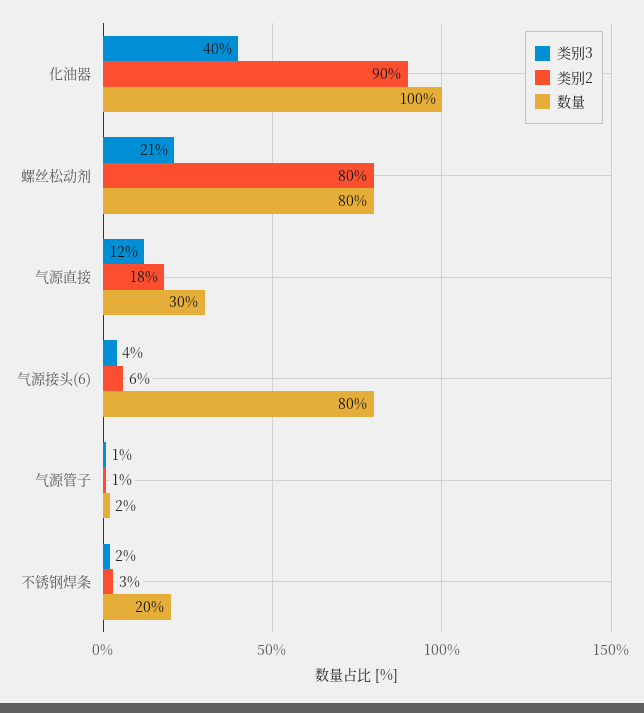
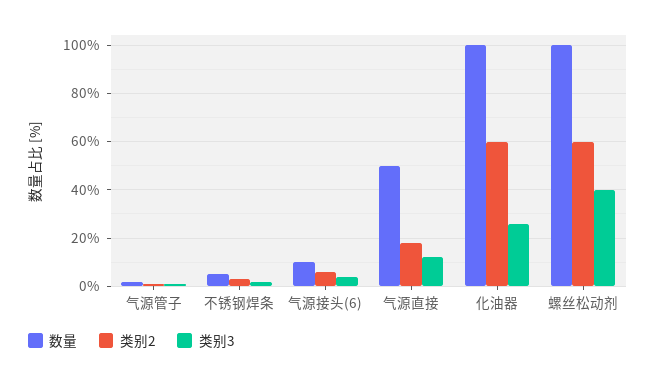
类别3, 化油器: 40 -> 25
类别2, 化油器: 90 -> 60
类别3, 螺丝松动剂: 21 -> 40
类别2, 螺丝松动剂: 80 -> 60
数量, 螺丝松动剂: 80 -> 100
数量, 气源直接: 30 -> 50
数量, 气源接头(6): 80 -> 10
数量, 不锈钢焊条: 20 -> 5

